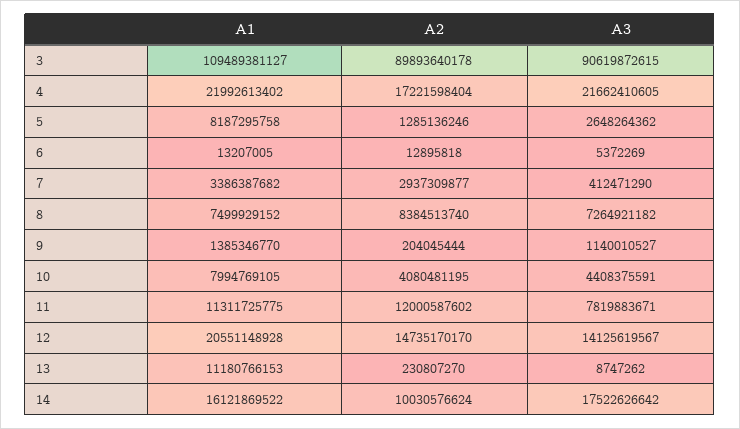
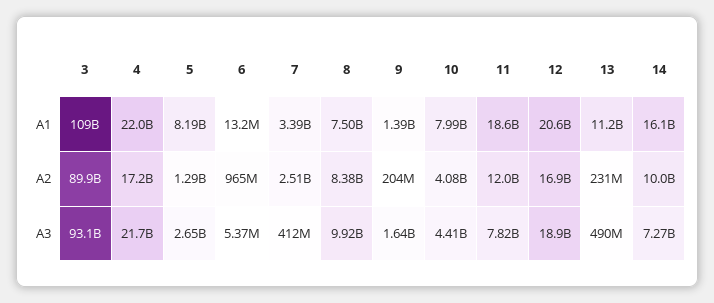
A3, 3: 90619872615 -> 93100000000
A2, 6: 12895818 -> 965000000
A2, 7: 2937309877 -> 2510000000
A3, 8: 7264921182 -> 9920000000
A3, 9: 1140010527 -> 1640000000
A1, 11: 11311725775 -> 18600000000
A2, 12: 14735170170 -> 16900000000
A3, 12: 14125619567 -> 18900000000
A3, 13: 8747262 -> 490000000
A3, 14: 17522626642 -> 7270000000

